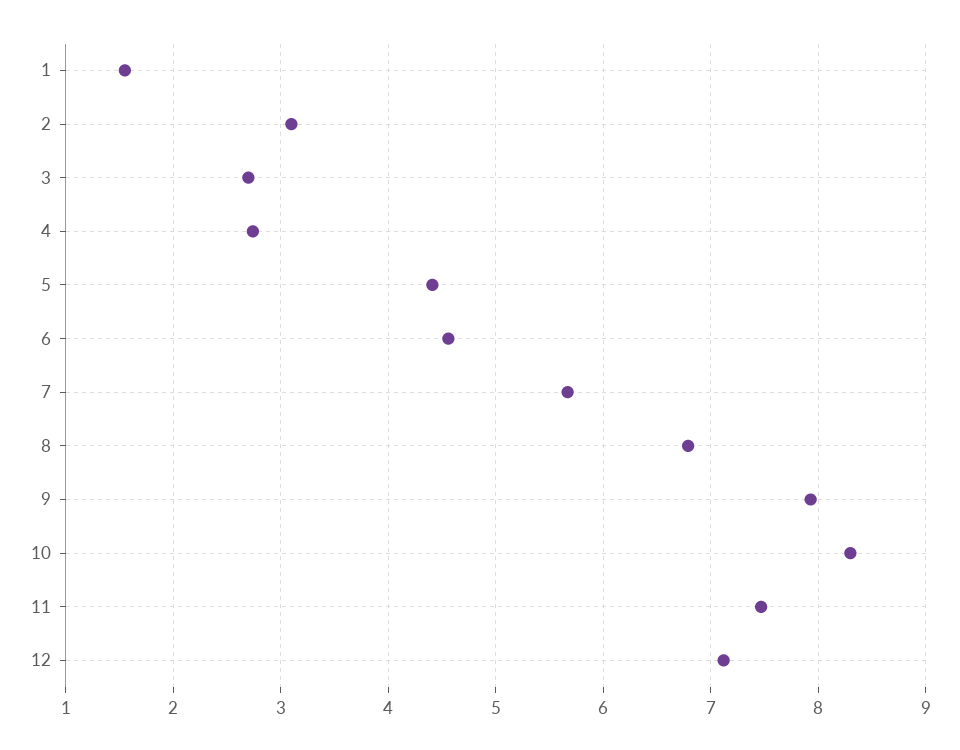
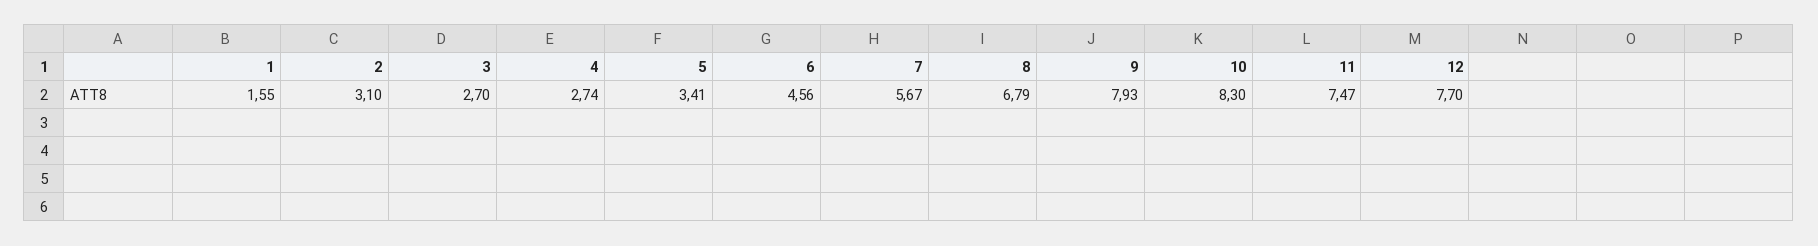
5: 4.4 -> 3.41
12: 7.1 -> 7.7

